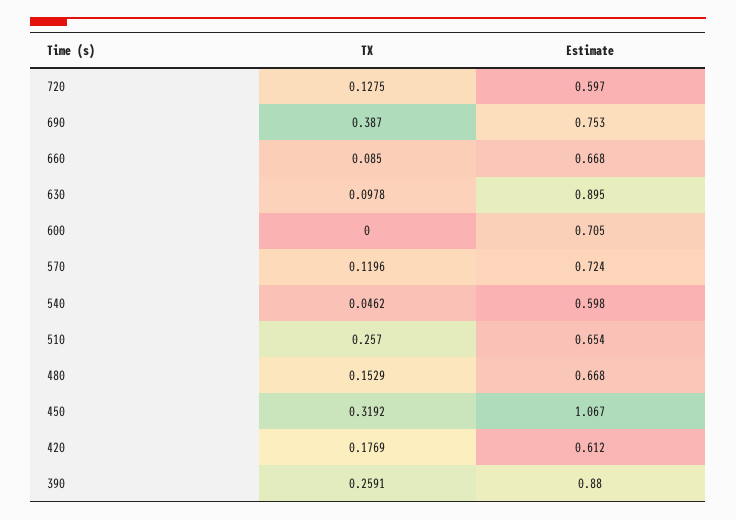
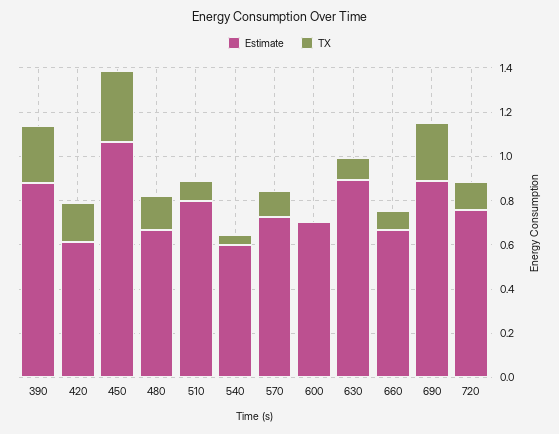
Estimate, 720: 0.597 -> 0.75
TX, 690: 0.387 -> 0.25
Estimate, 690: 0.753 -> 0.9
TX, 510: 0.257 -> 0.1
Estimate, 510: 0.654 -> 0.8

